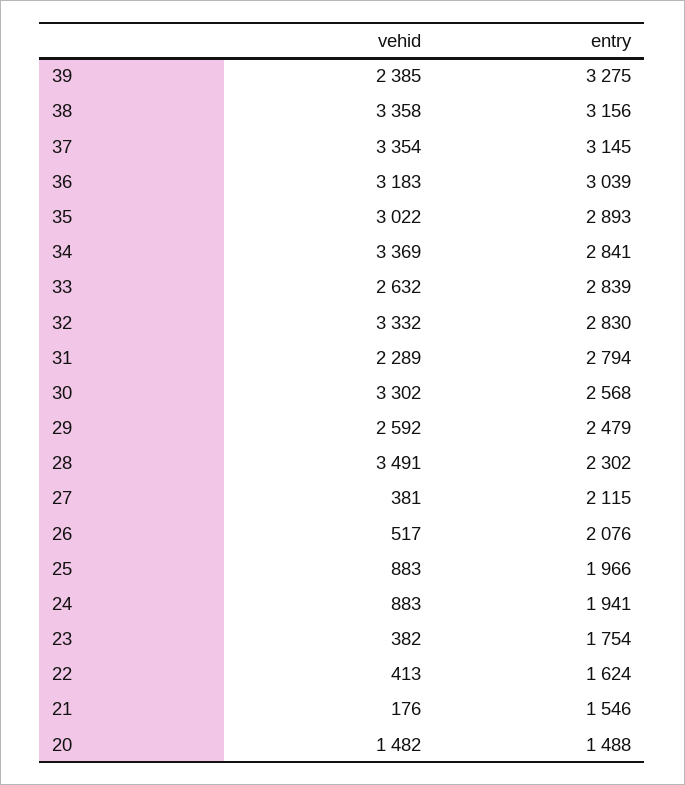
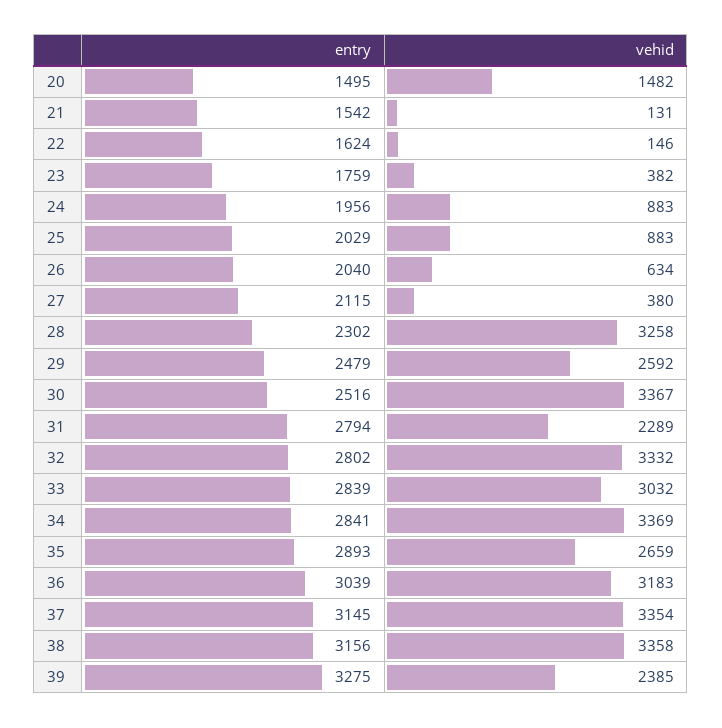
vehid, 35: 3022 -> 2659
vehid, 33: 2632 -> 3032
entry, 32: 2830 -> 2802
vehid, 30: 3302 -> 3367
entry, 30: 2568 -> 2516
vehid, 28: 3491 -> 3258
vehid, 27: 381 -> 380
vehid, 26: 517 -> 634
entry, 26: 2076 -> 2040
entry, 25: 1966 -> 2029
entry, 24: 1941 -> 1956
entry, 23: 1754 -> 1759
vehid, 22: 413 -> 146
vehid, 21: 176 -> 131
entry, 21: 1546 -> 1542
entry, 20: 1488 -> 1495

